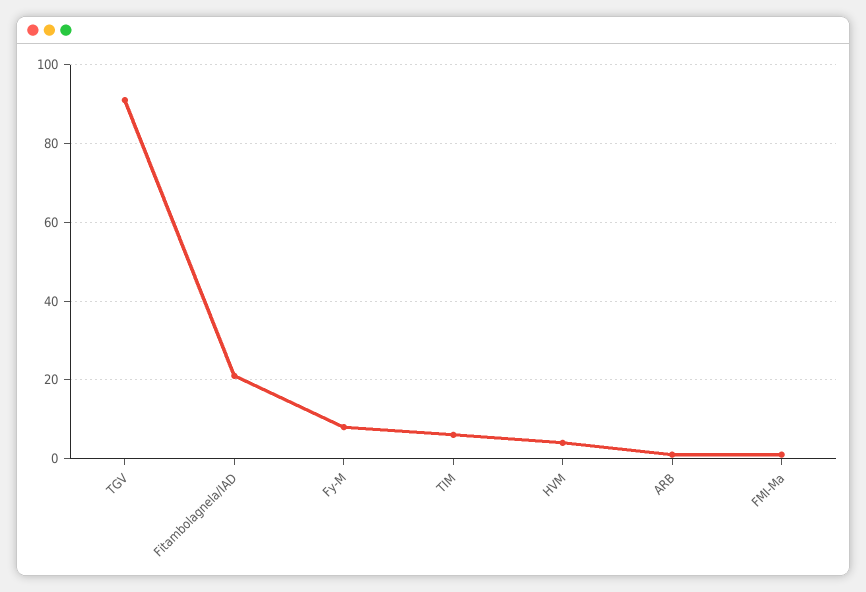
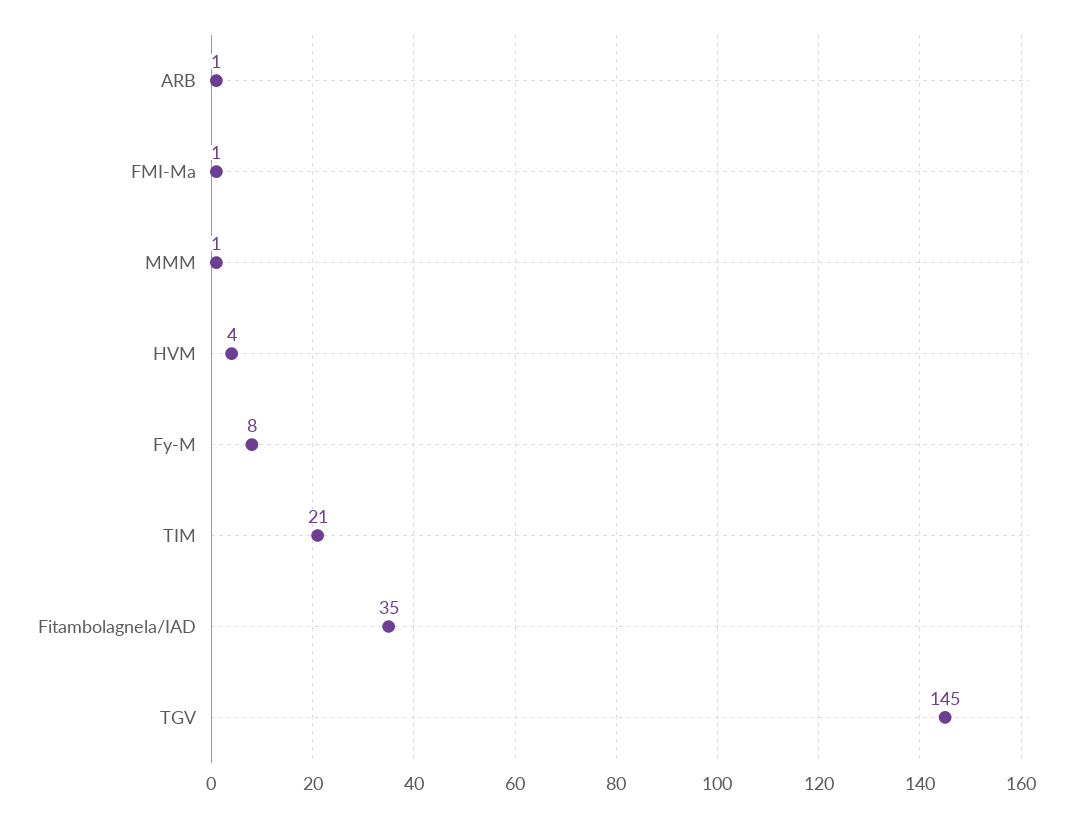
TGV: 90 -> 145
Fitambolagnela/IAD: 20 -> 35
TIM: 5 -> 21
MMM: none -> 1

